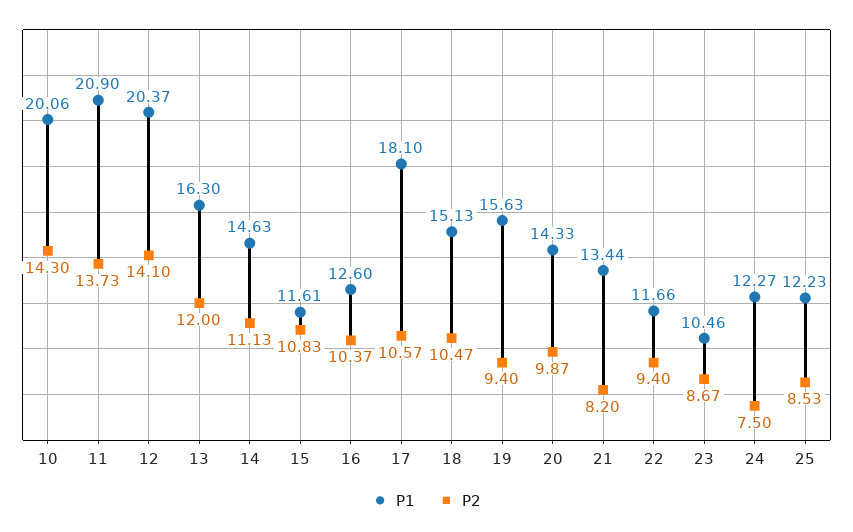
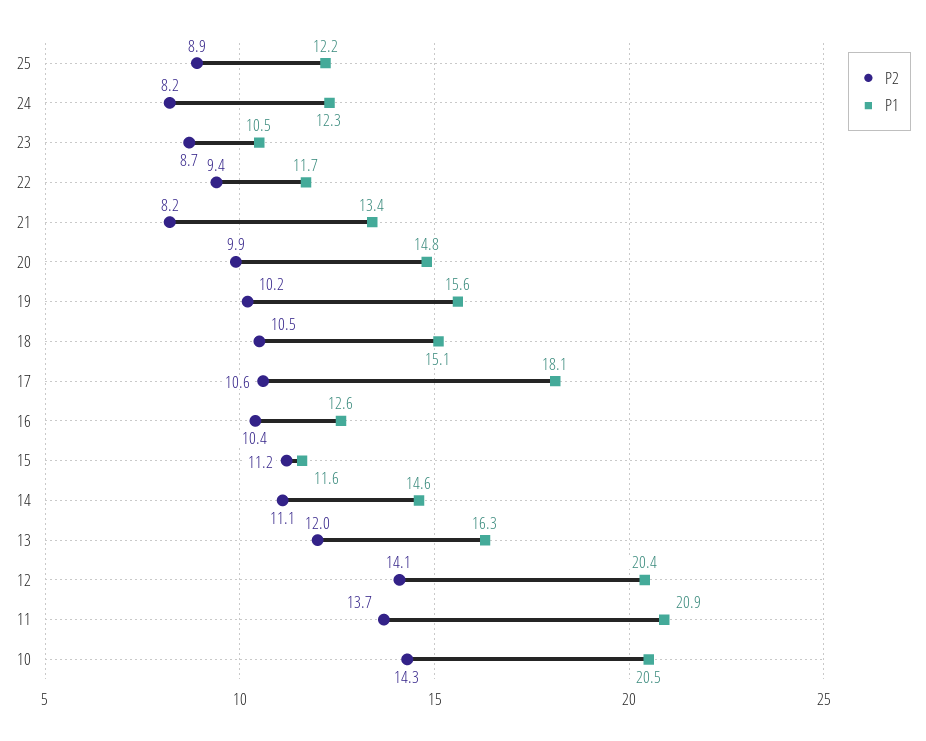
P1, 10: 20.06 -> 20.5
P2, 15: 10.83 -> 11.2
P2, 19: 9.4 -> 10.2
P1, 20: 14.33 -> 14.8
P2, 24: 7.5 -> 8.2
P2, 25: 8.53 -> 8.9

